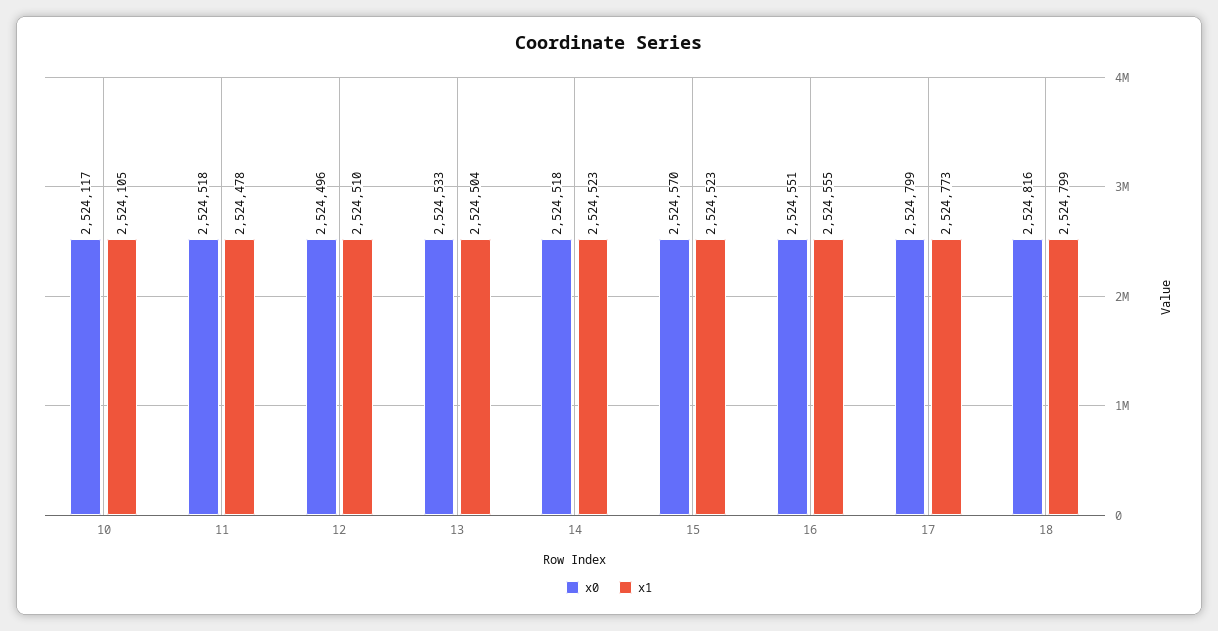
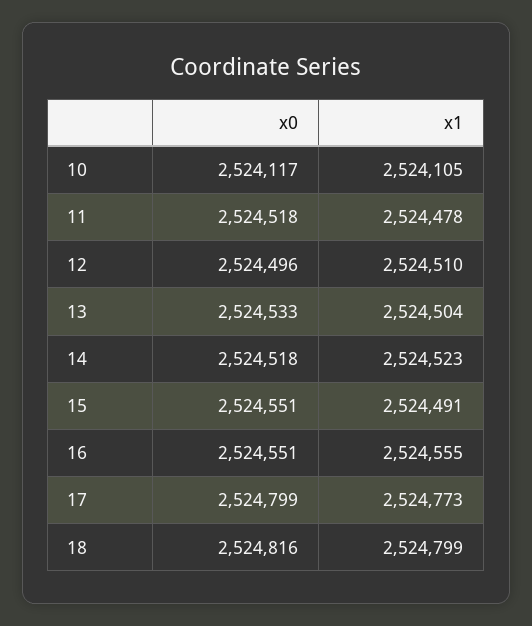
x0, 15: 2524570 -> 2524551
x1, 15: 2524523 -> 2524491

